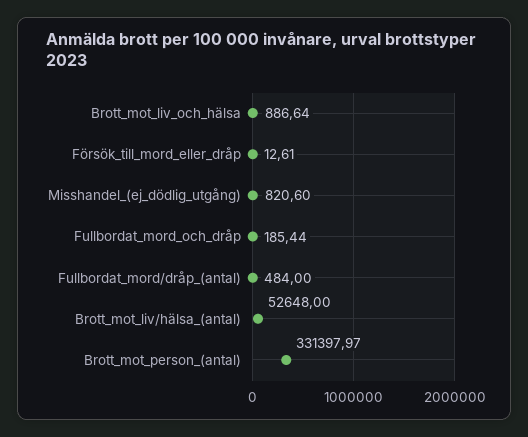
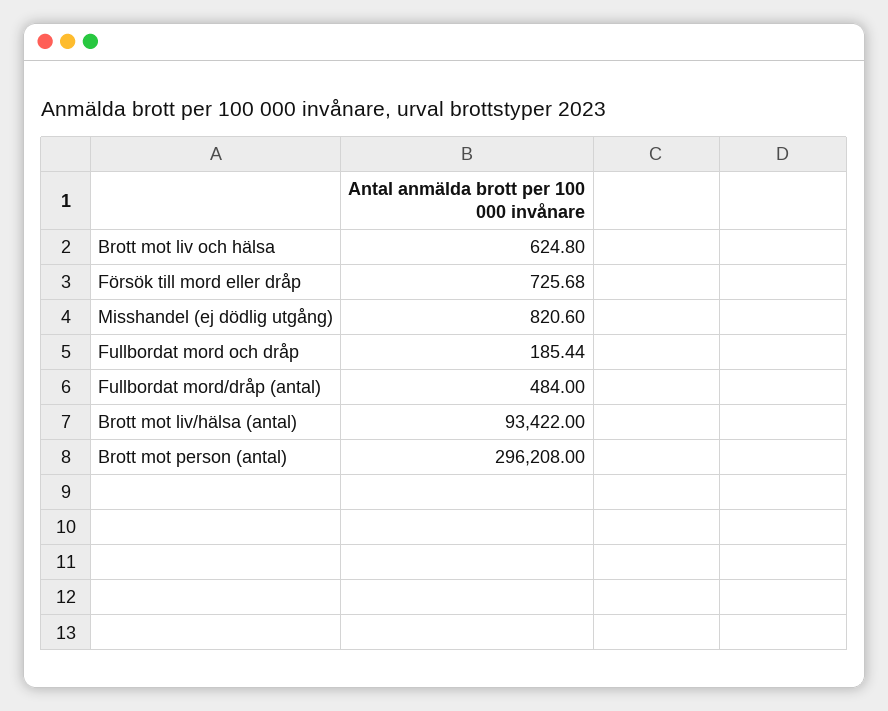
Brott_mot_liv_och_hälsa: 886.64 -> 624.8
Försök_till_mord_eller_dråp: 12.61 -> 725.68
Brott_mot_liv/hälsa_(antal): 52648 -> 93422
Brott_mot_person_(antal): 331397.97 -> 296208

